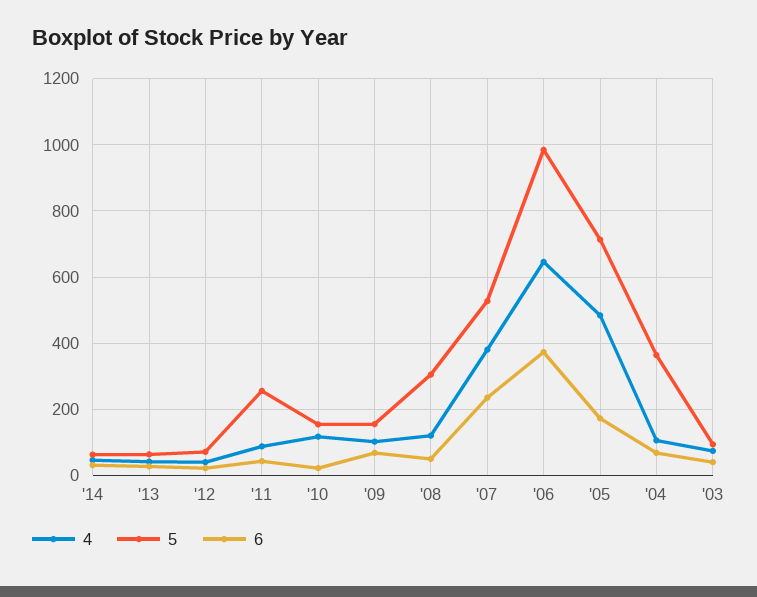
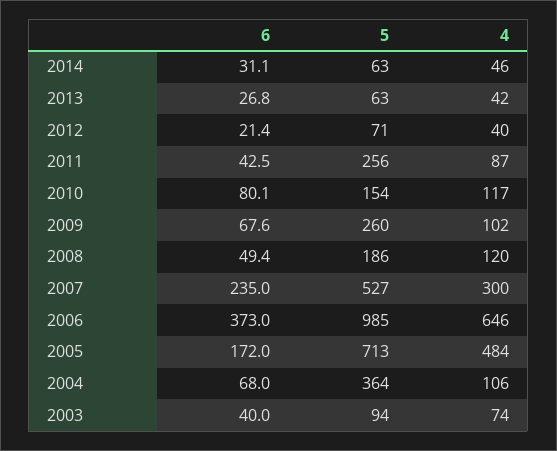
6, '10: 20 -> 80.1
5, '09: 160 -> 260
5, '08: 300 -> 186
4, '07: 380 -> 300

